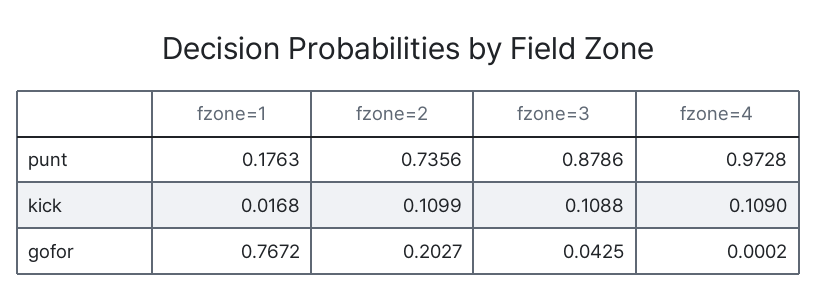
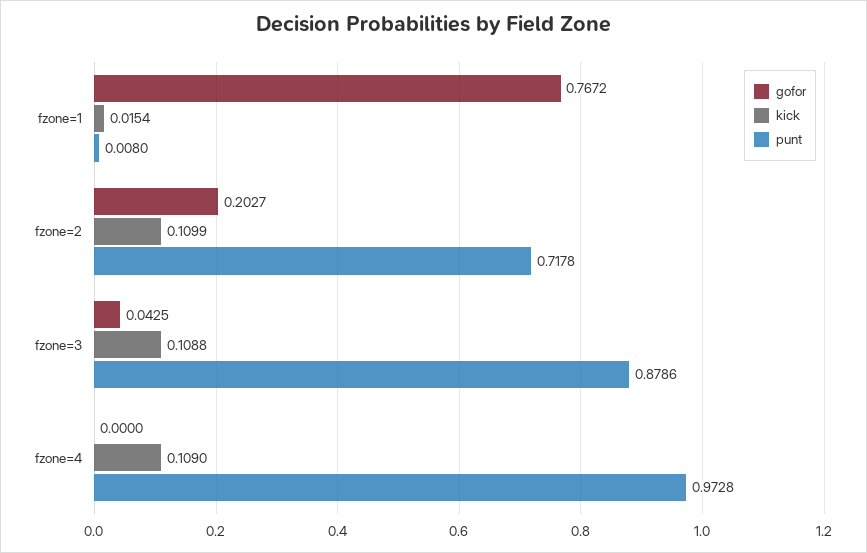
punt, fzone=1: 0.1763 -> 0.008
punt, fzone=2: 0.7356 -> 0.7178
kick, fzone=1: 0.0168 -> 0.0154
gofor, fzone=4: 0.0002 -> 0

